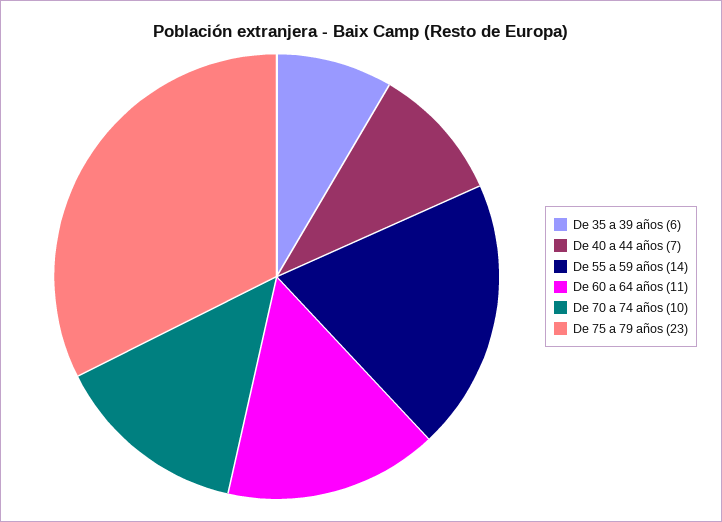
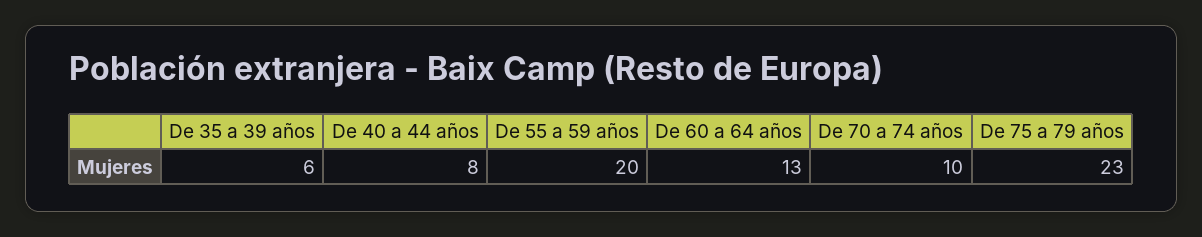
De 40 a 44 años: 7 -> 8
De 55 a 59 años: 14 -> 20
De 60 a 64 años: 11 -> 13

